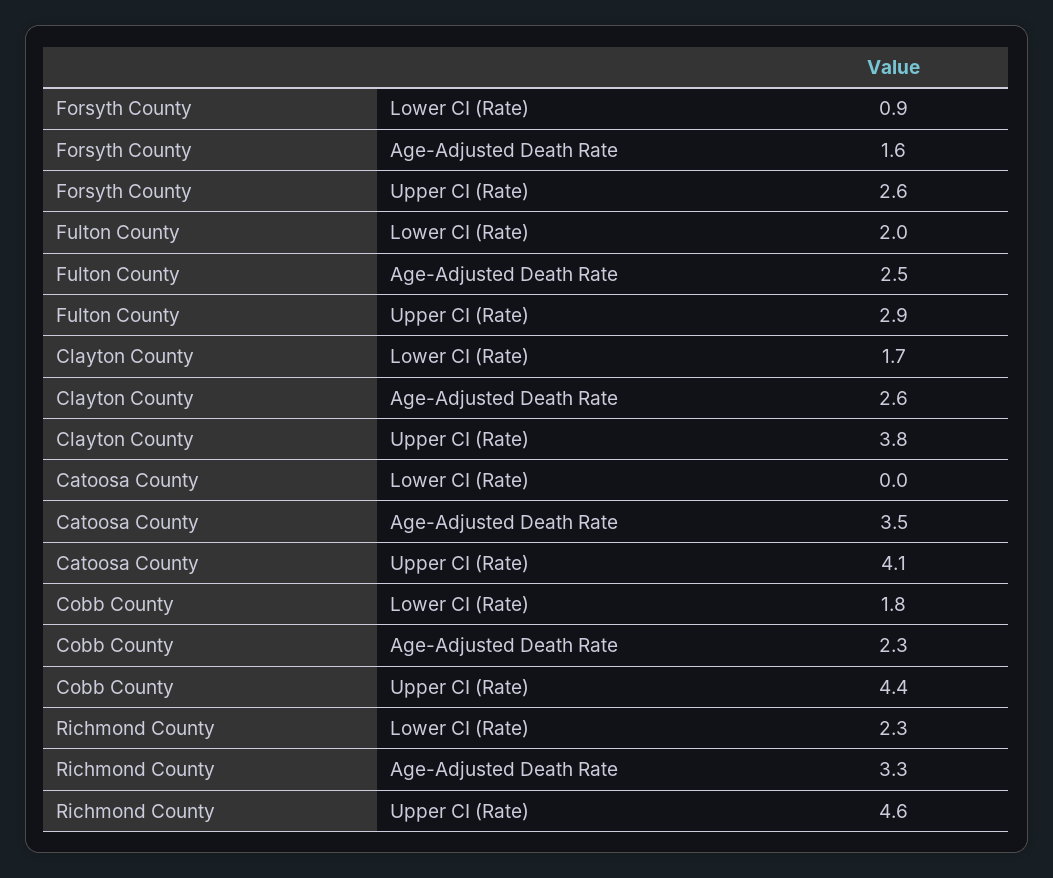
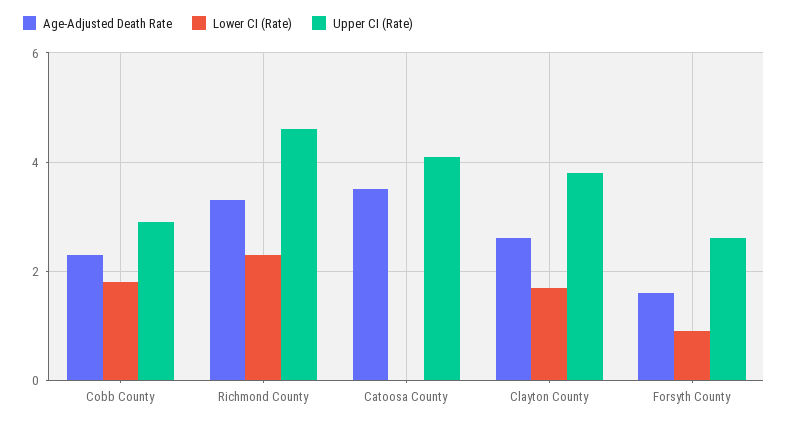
Lower CI (Rate), Fulton County: 2 -> none
Age-Adjusted Death Rate, Fulton County: 2.5 -> none
Upper CI (Rate), Fulton County: 2.9 -> none
Upper CI (Rate), Cobb County: 4.4 -> 3

